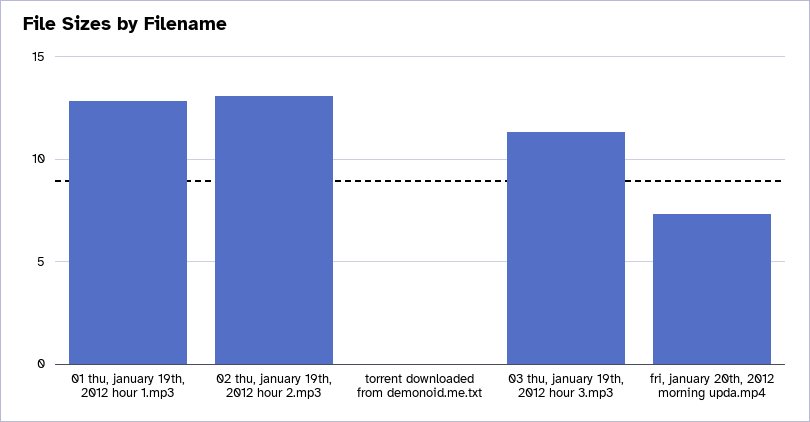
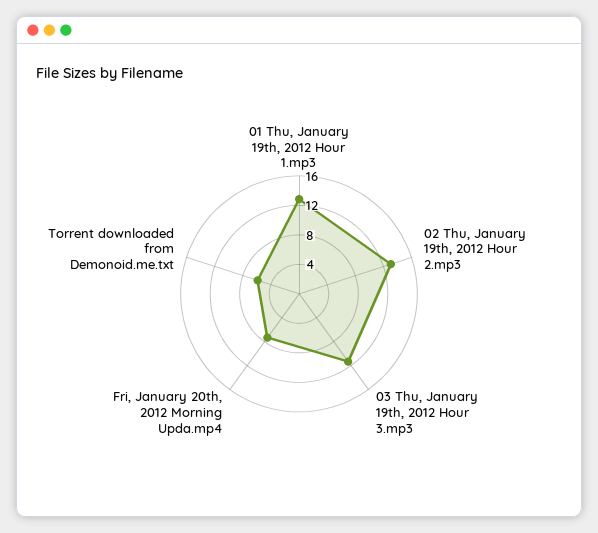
torrent downloaded from demonoid.me.txt: 0 -> 6

